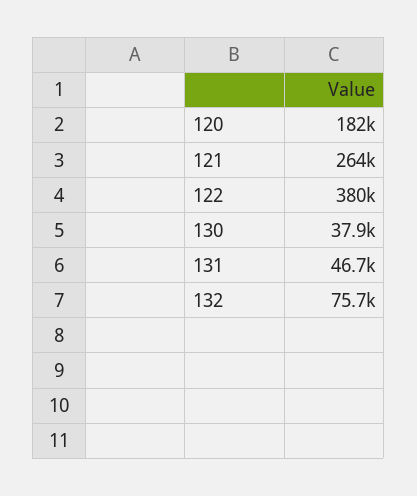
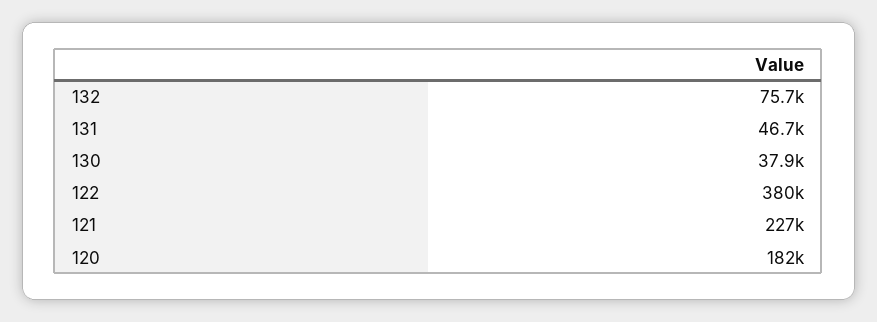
121: 264000 -> 227000

